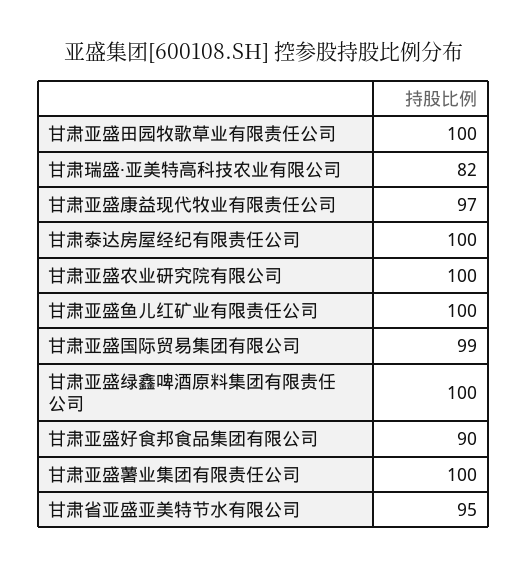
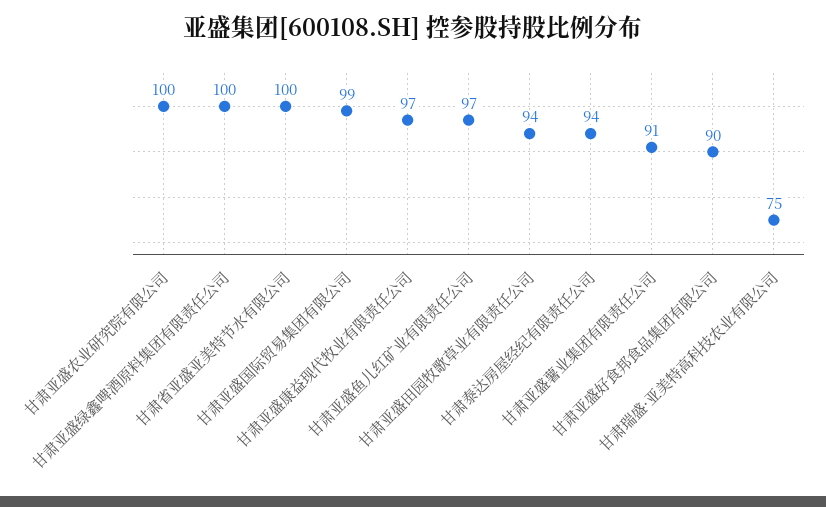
甘肃亚盛田园牧歌草业有限责任公司: 100 -> 94
甘肃瑞盛·亚美特高科技农业有限公司: 82 -> 75
甘肃泰达房屋经纪有限责任公司: 100 -> 94
甘肃亚盛鱼儿红矿业有限责任公司: 100 -> 97
甘肃亚盛薯业集团有限责任公司: 100 -> 91
甘肃省亚盛亚美特节水有限公司: 95 -> 100

